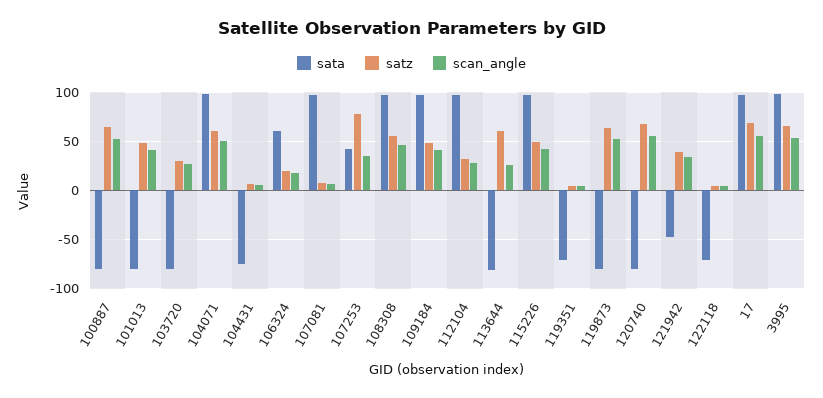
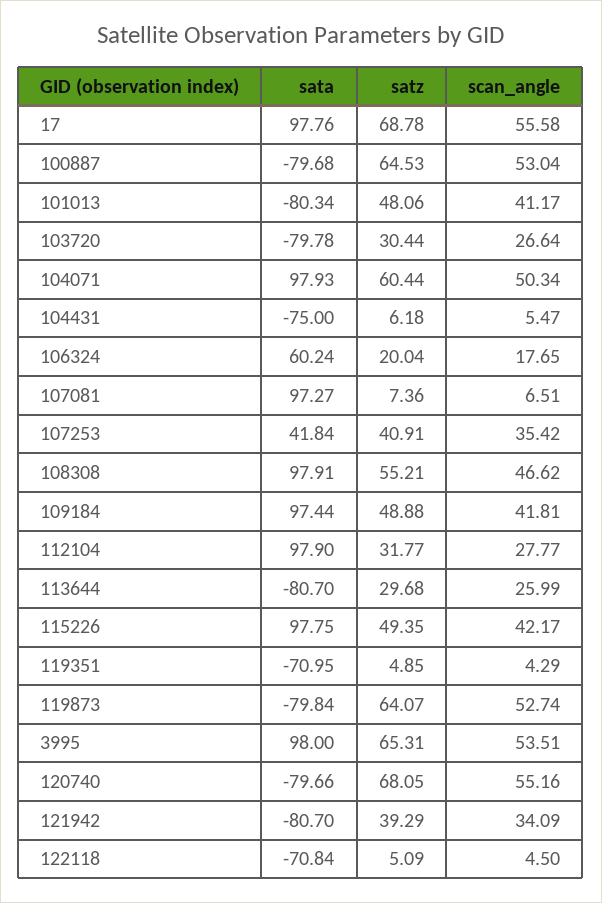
satz, 107253: 80 -> 40.91
satz, 113644: 60 -> 29.68
sata, 121942: -50 -> -80.7

